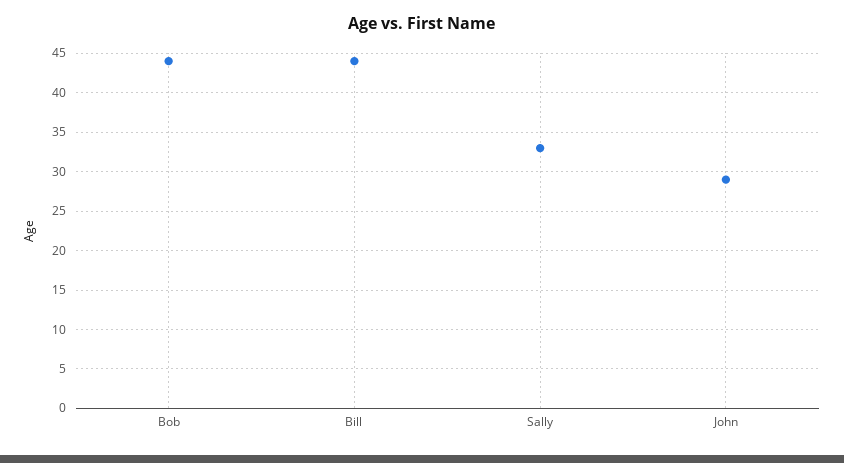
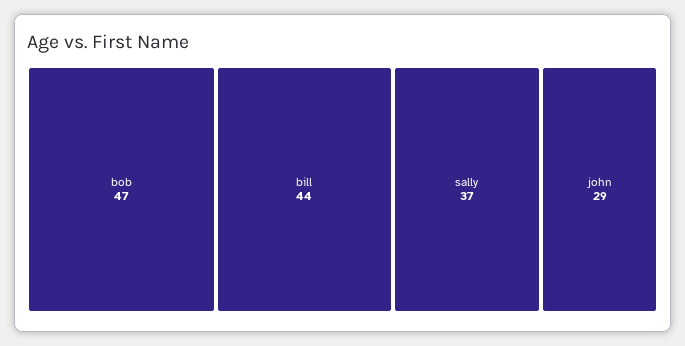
Bob: 44 -> 47
Sally: 33 -> 37

